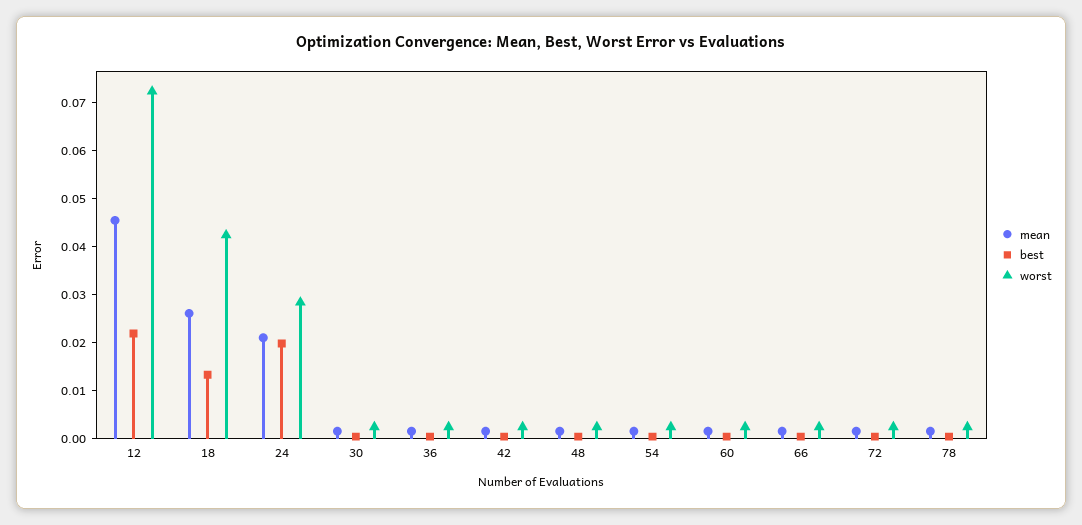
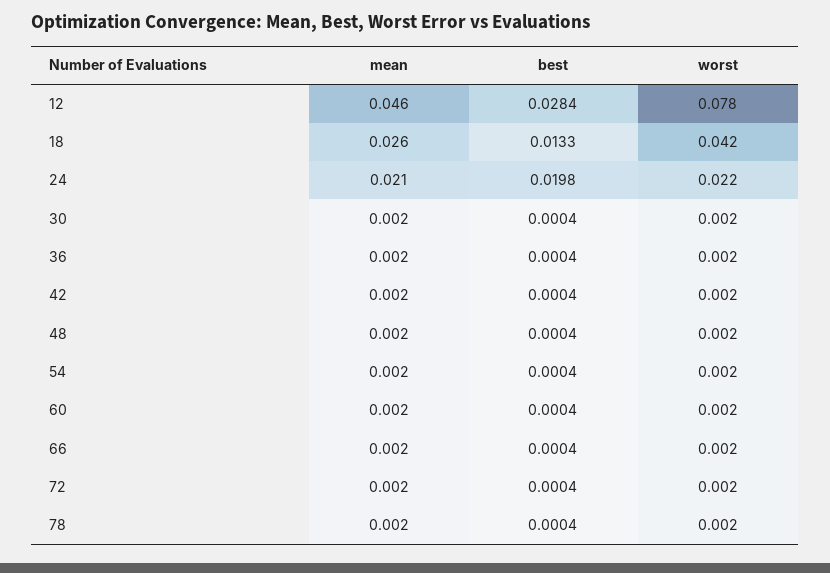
best, 12: 0.022 -> 0.0284
worst, 12: 0.072 -> 0.078
worst, 24: 0.028 -> 0.022

